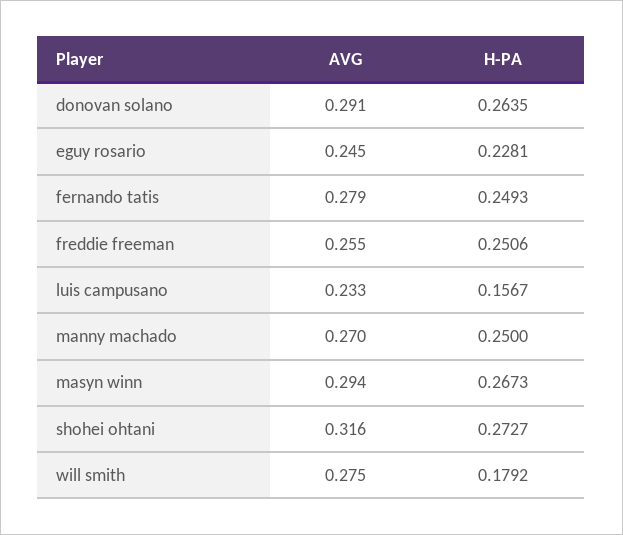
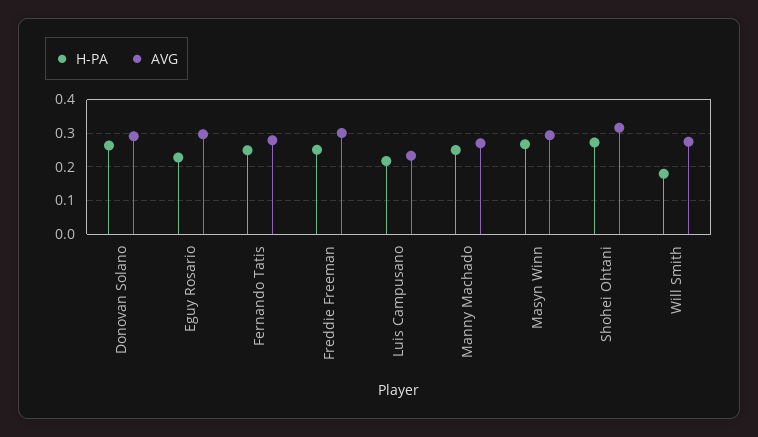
AVG, eguy rosario: 0.245 -> 0.3
AVG, freddie freeman: 0.255 -> 0.3
H-PA, luis campusano: 0.1567 -> 0.22

